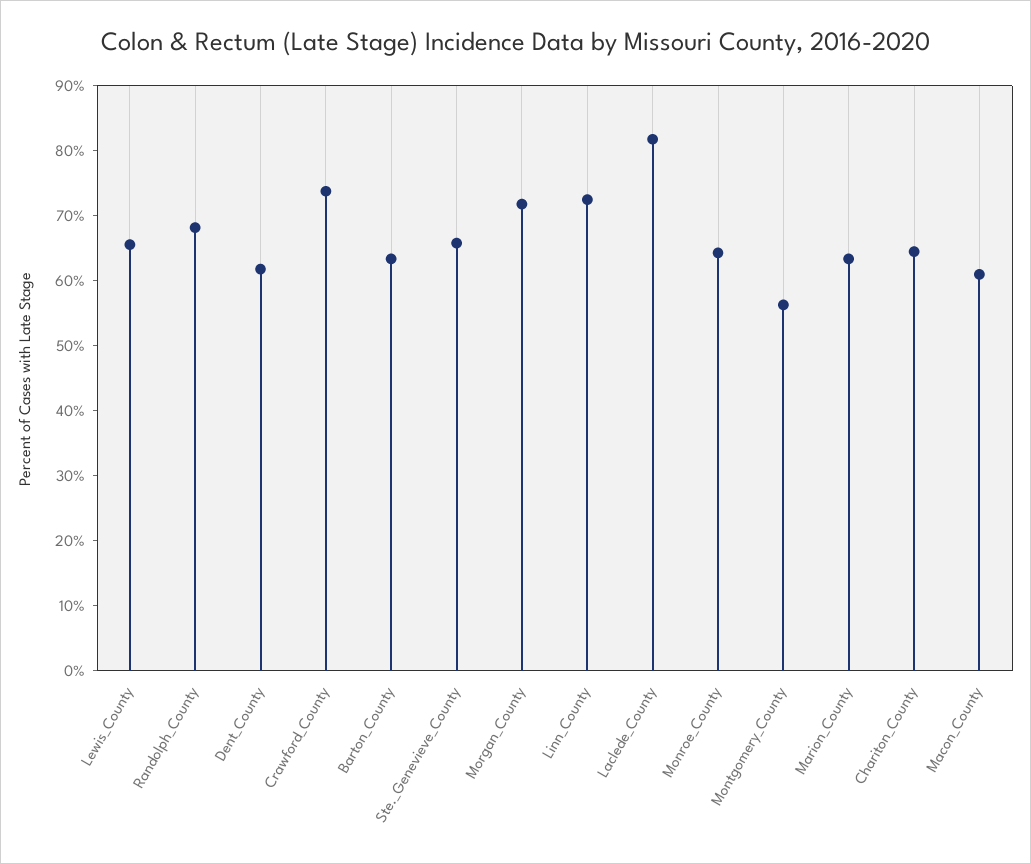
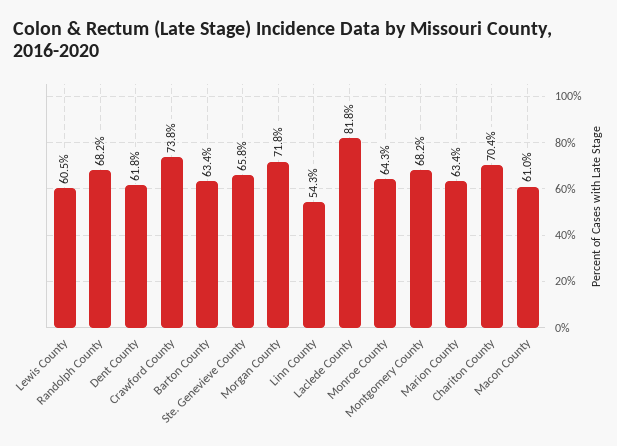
Lewis_County: 66 -> 60.5
Linn_County: 72 -> 54.3
Montgomery_County: 56 -> 68.2
Chariton_County: 64 -> 70.4

